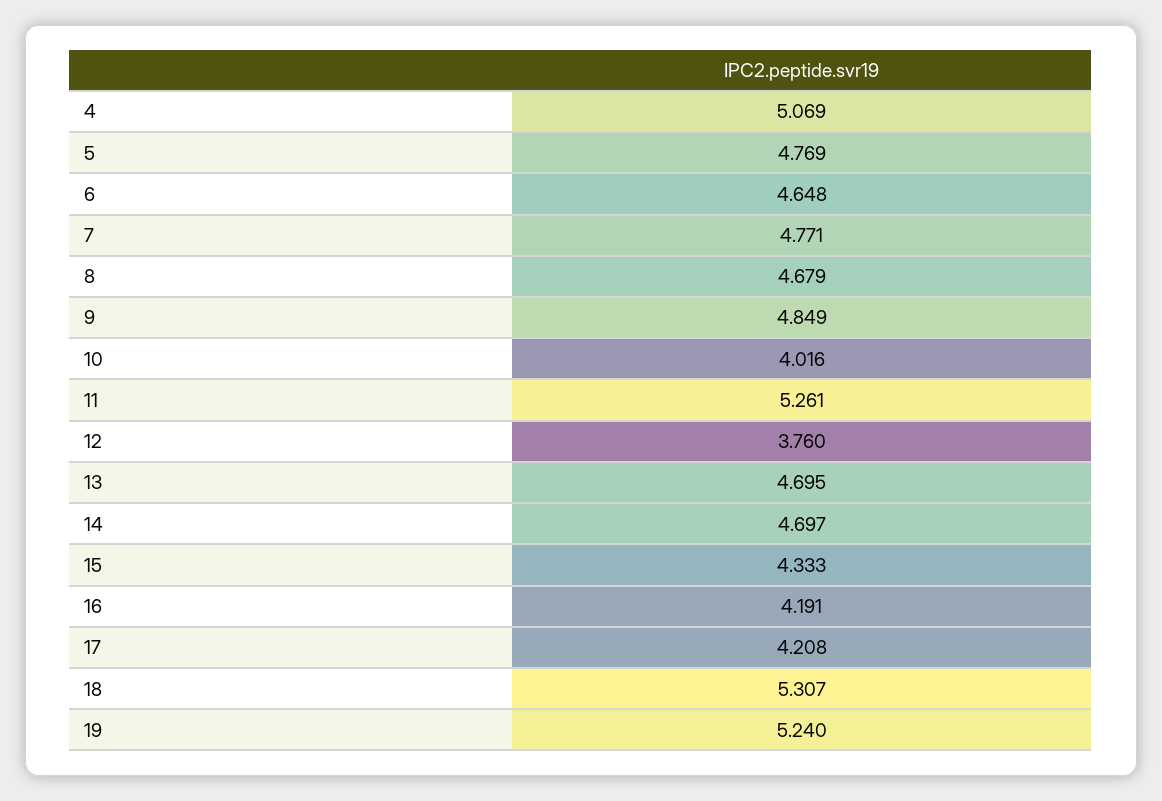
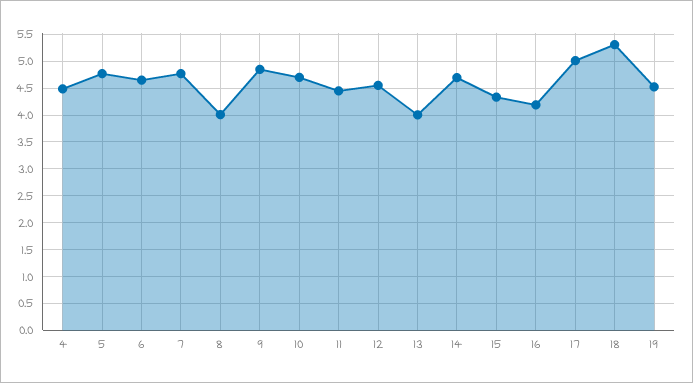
4: 5.069 -> 4.5
8: 4.679 -> 4
10: 4.016 -> 4.75
11: 5.261 -> 4.5
12: 3.76 -> 4.5
13: 4.695 -> 4
17: 4.208 -> 5
19: 5.24 -> 4.5

